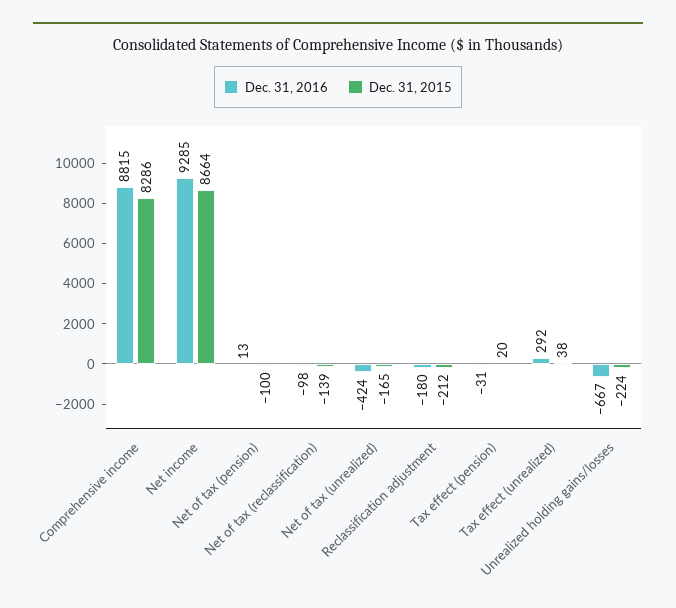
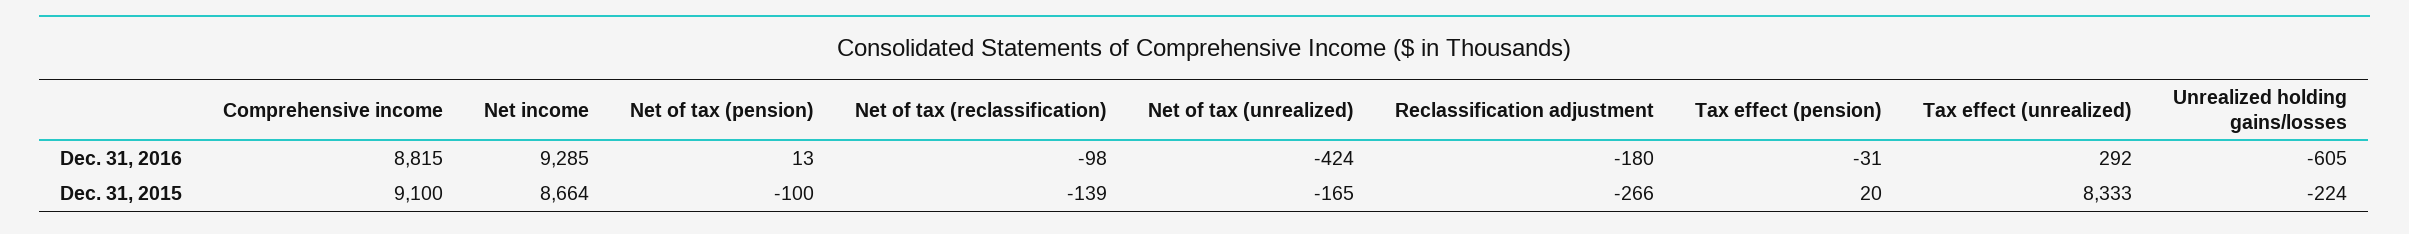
Dec. 31, 2015, Comprehensive income: 8286 -> 9100
Dec. 31, 2015, Reclassification adjustment: -212 -> -266
Dec. 31, 2015, Tax effect (unrealized): 38 -> 8333
Dec. 31, 2016, Unrealized holding gains/losses: -667 -> -605

